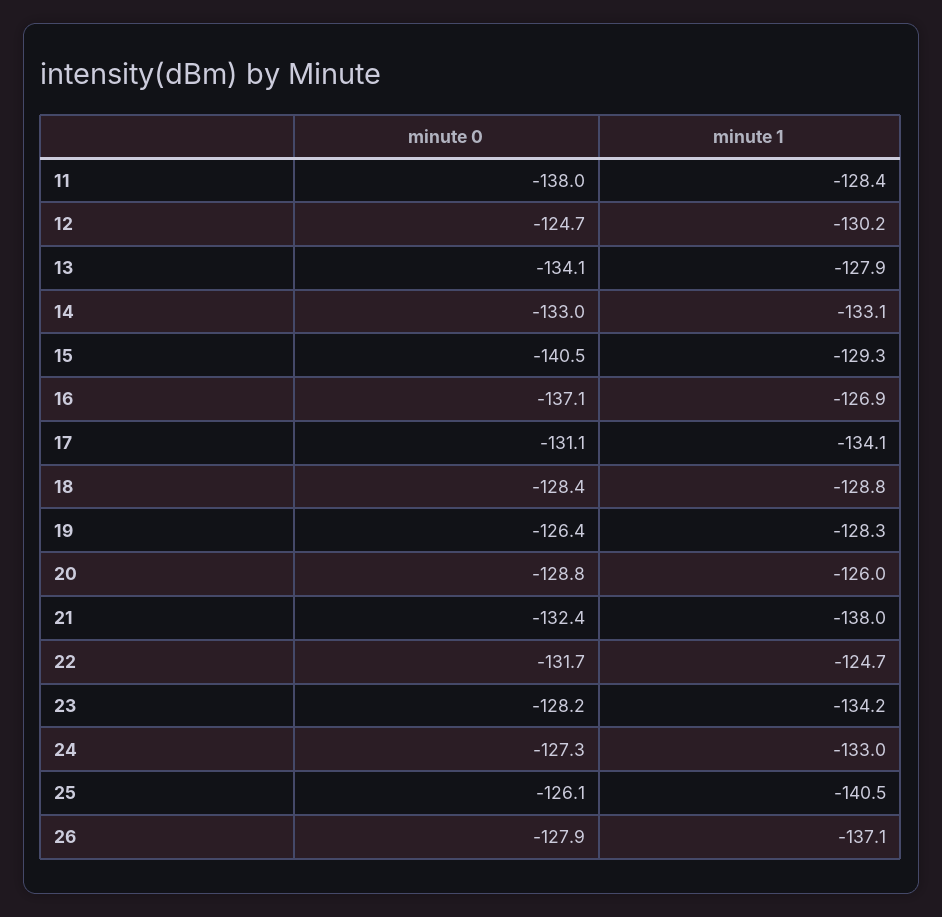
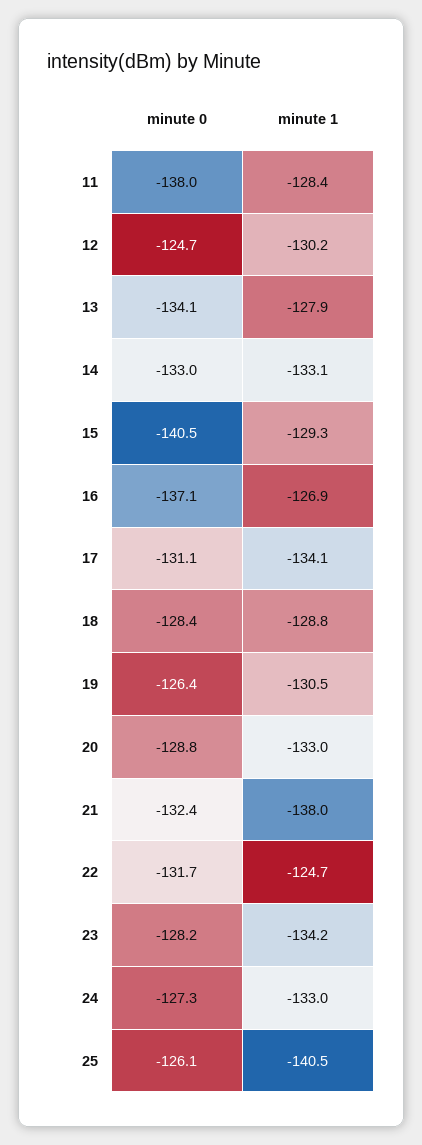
minute 1, 19: -128.3 -> -130.5
minute 1, 20: -126 -> -133
minute 0, 26: -127.9 -> none
minute 1, 26: -137.1 -> none

